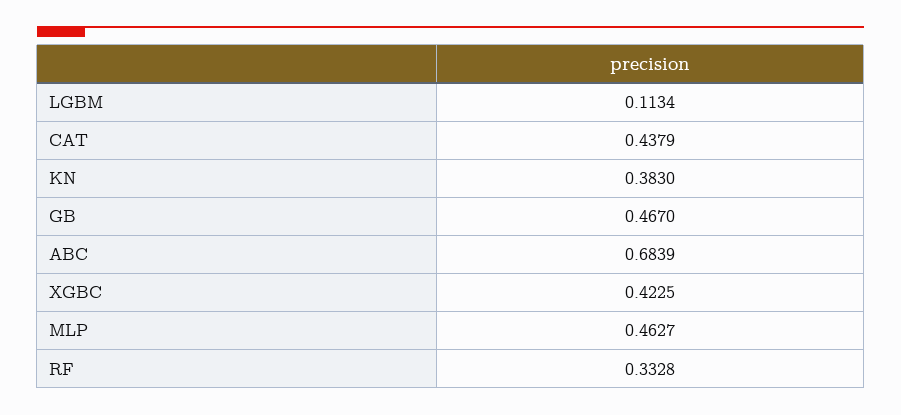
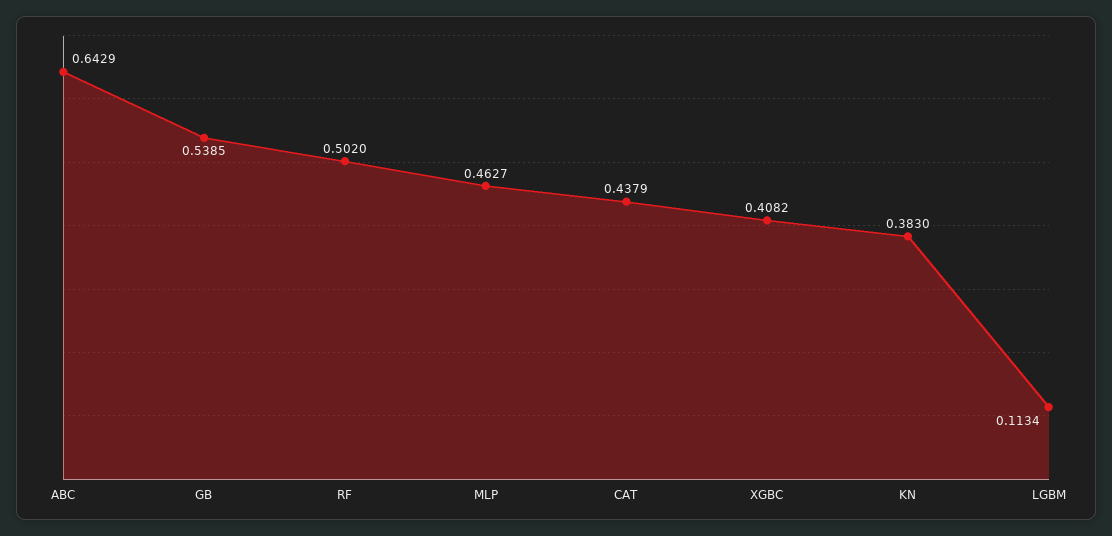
GB: 0.467 -> 0.5385
ABC: 0.6839 -> 0.6429
XGBC: 0.4225 -> 0.4082
RF: 0.3328 -> 0.502

